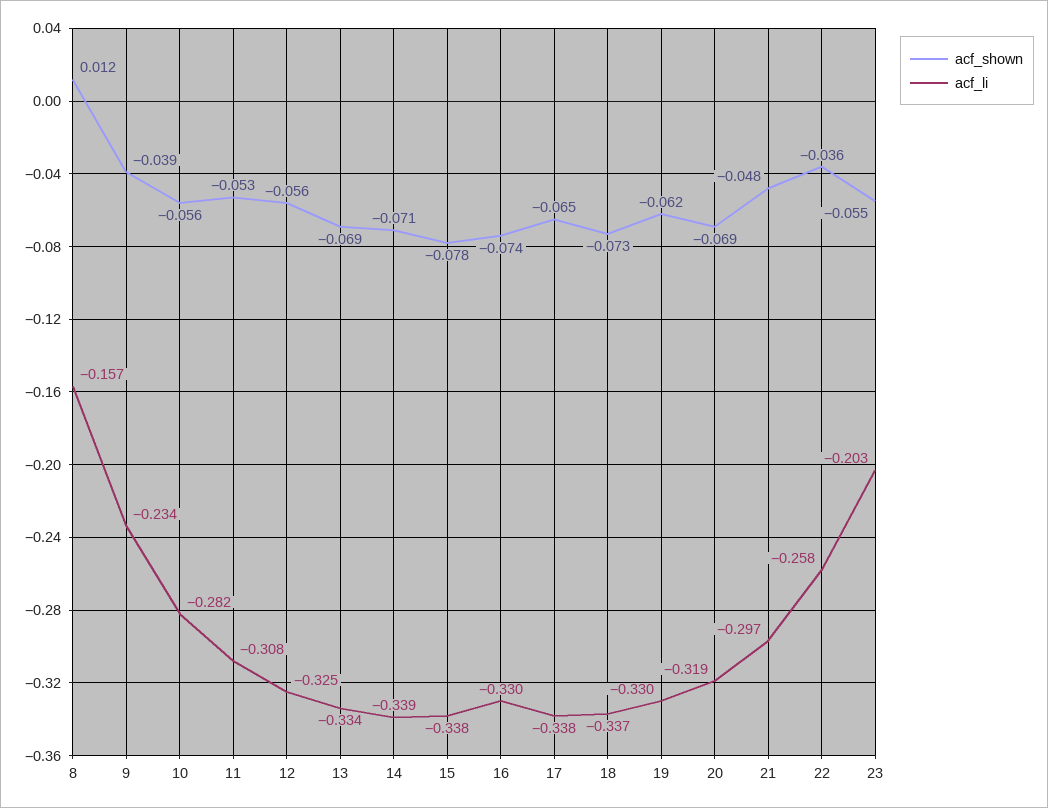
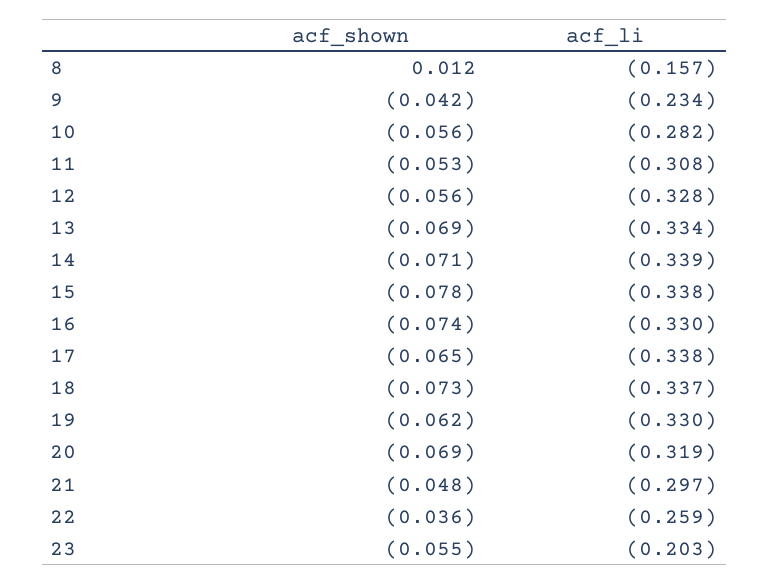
acf_shown, 9: -0.039 -> -0.042
acf_li, 12: -0.325 -> -0.328
acf_li, 22: -0.258 -> -0.259

